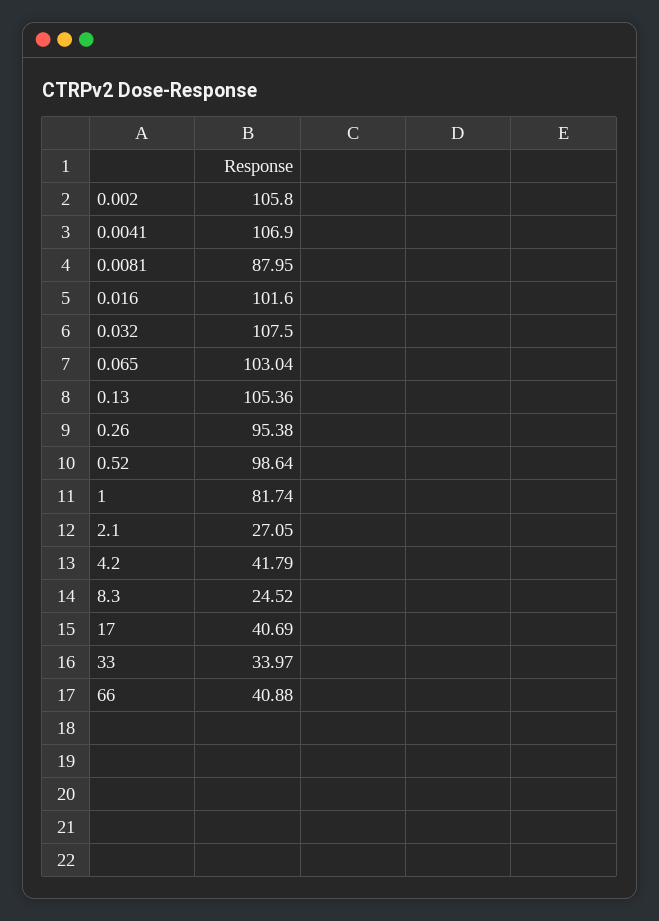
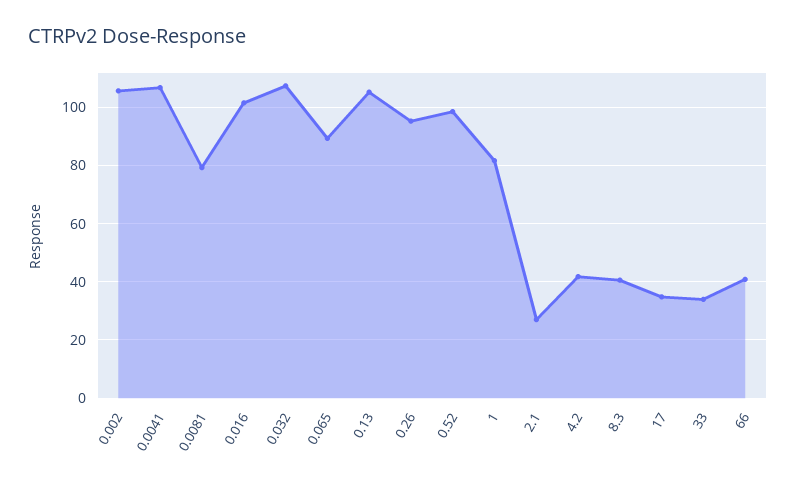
0.0081: 87.95 -> 80
0.065: 103.04 -> 90
8.3: 24.52 -> 40
17: 40.69 -> 35

